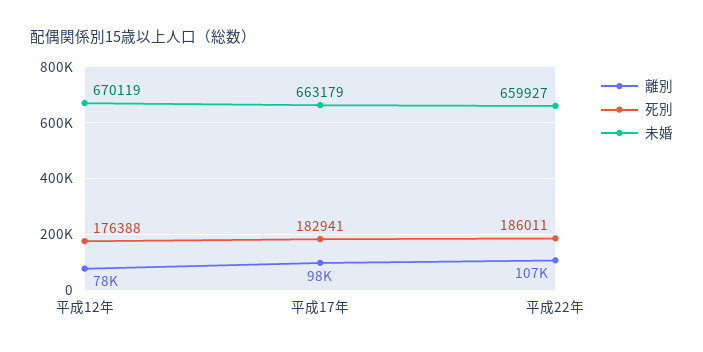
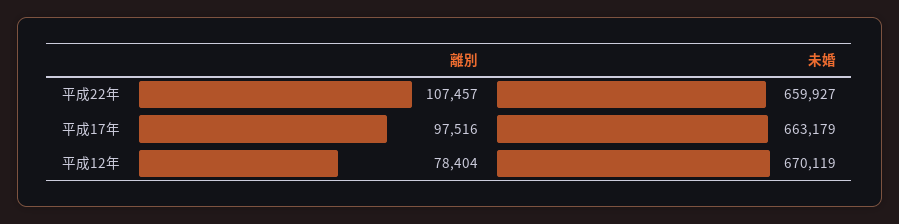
死別, 平成12年: 176388 -> none
死別, 平成17年: 182941 -> none
死別, 平成22年: 186011 -> none

